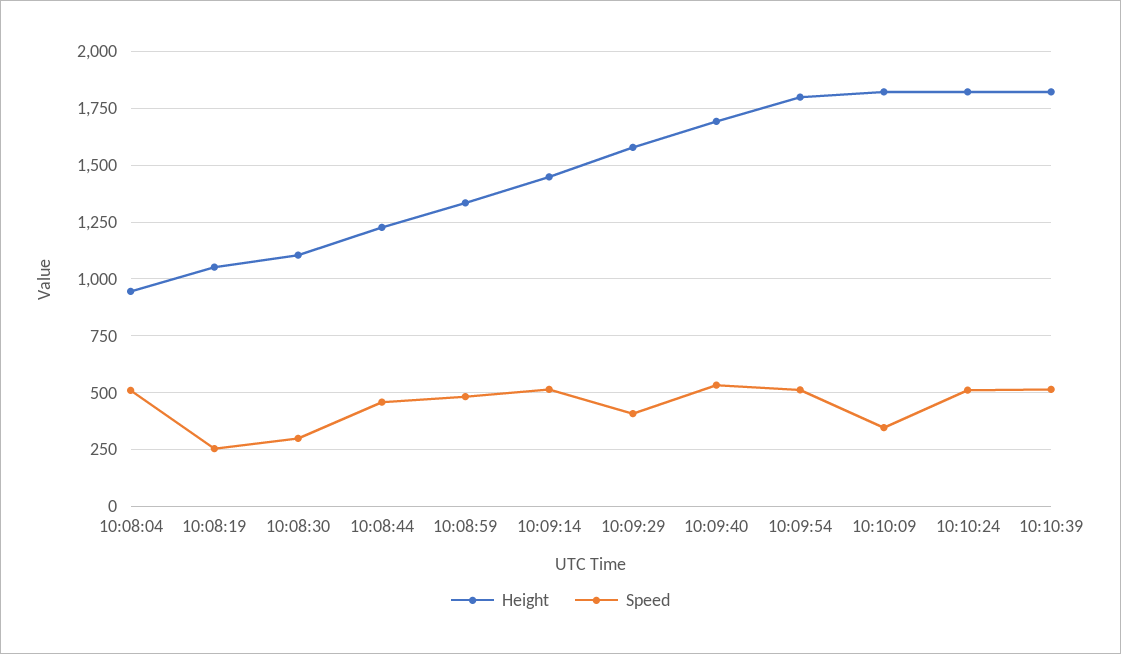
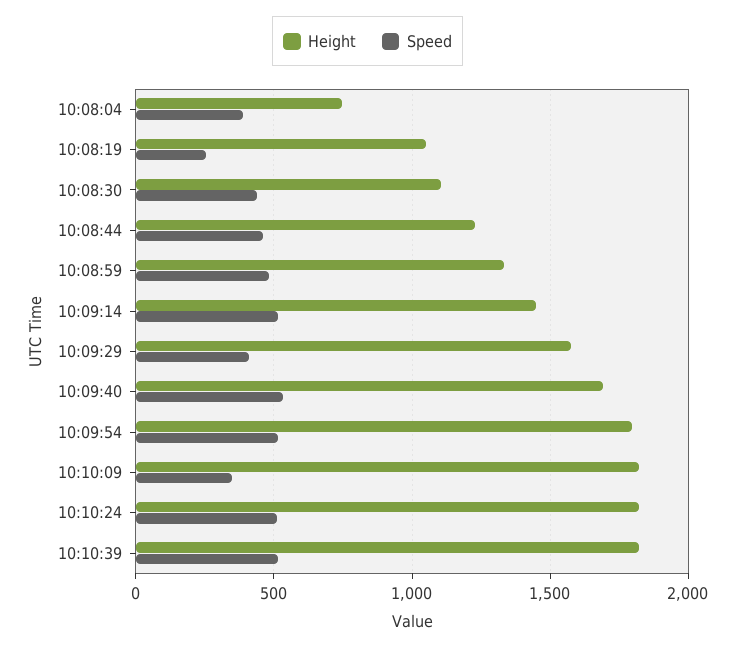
Height, 10:08:04: 950 -> 750
Speed, 10:08:04: 500 -> 400
Speed, 10:08:30: 300 -> 450

